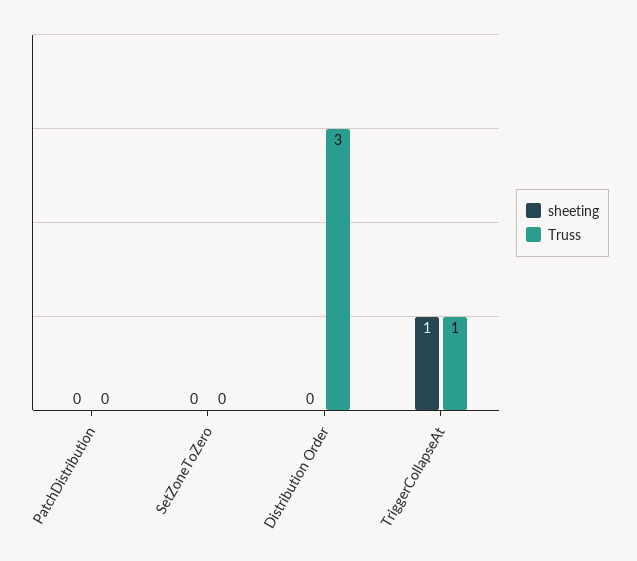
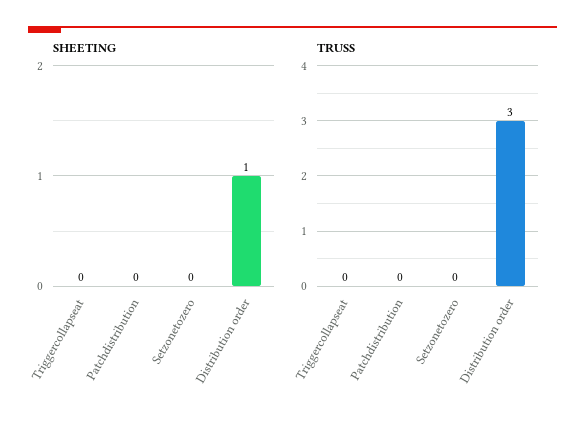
sheeting, Distribution Order: 0 -> 1
sheeting, TriggerCollapseAt: 1 -> 0
Truss, TriggerCollapseAt: 1 -> 0

